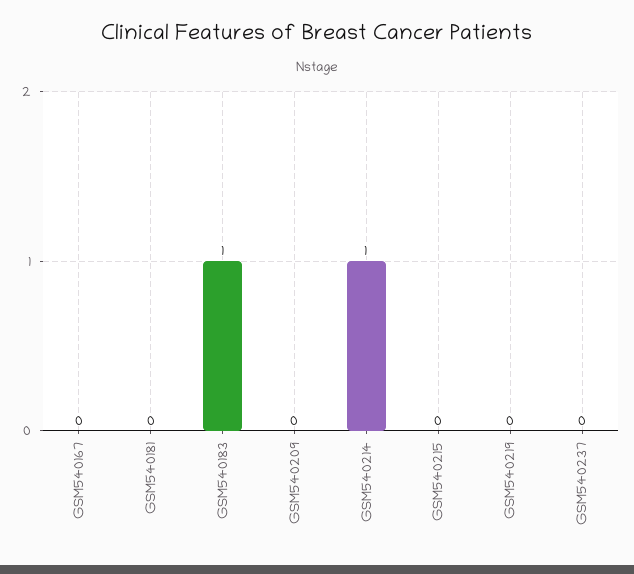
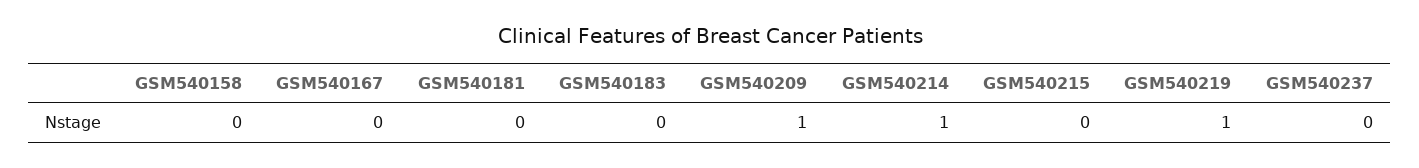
GSM540183: 1 -> 0
GSM540209: 0 -> 1
GSM540219: 0 -> 1
GSM540158: none -> 0

